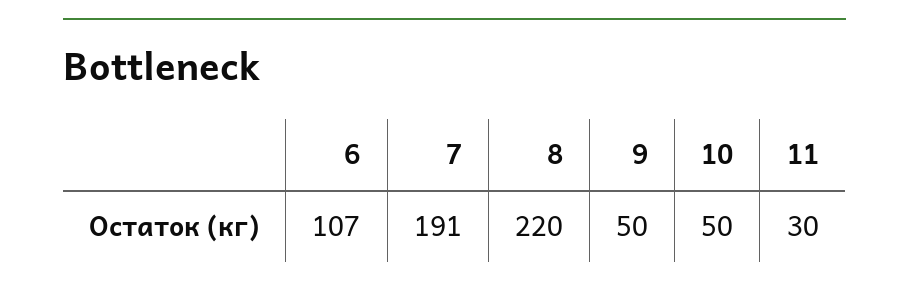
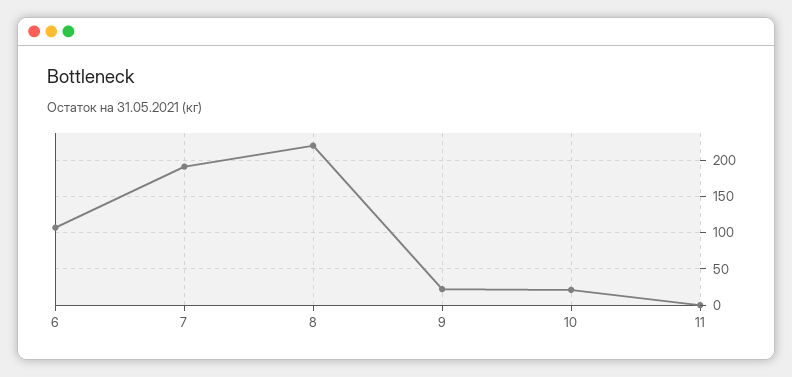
9: 50 -> 20
10: 50 -> 20
11: 30 -> 0

